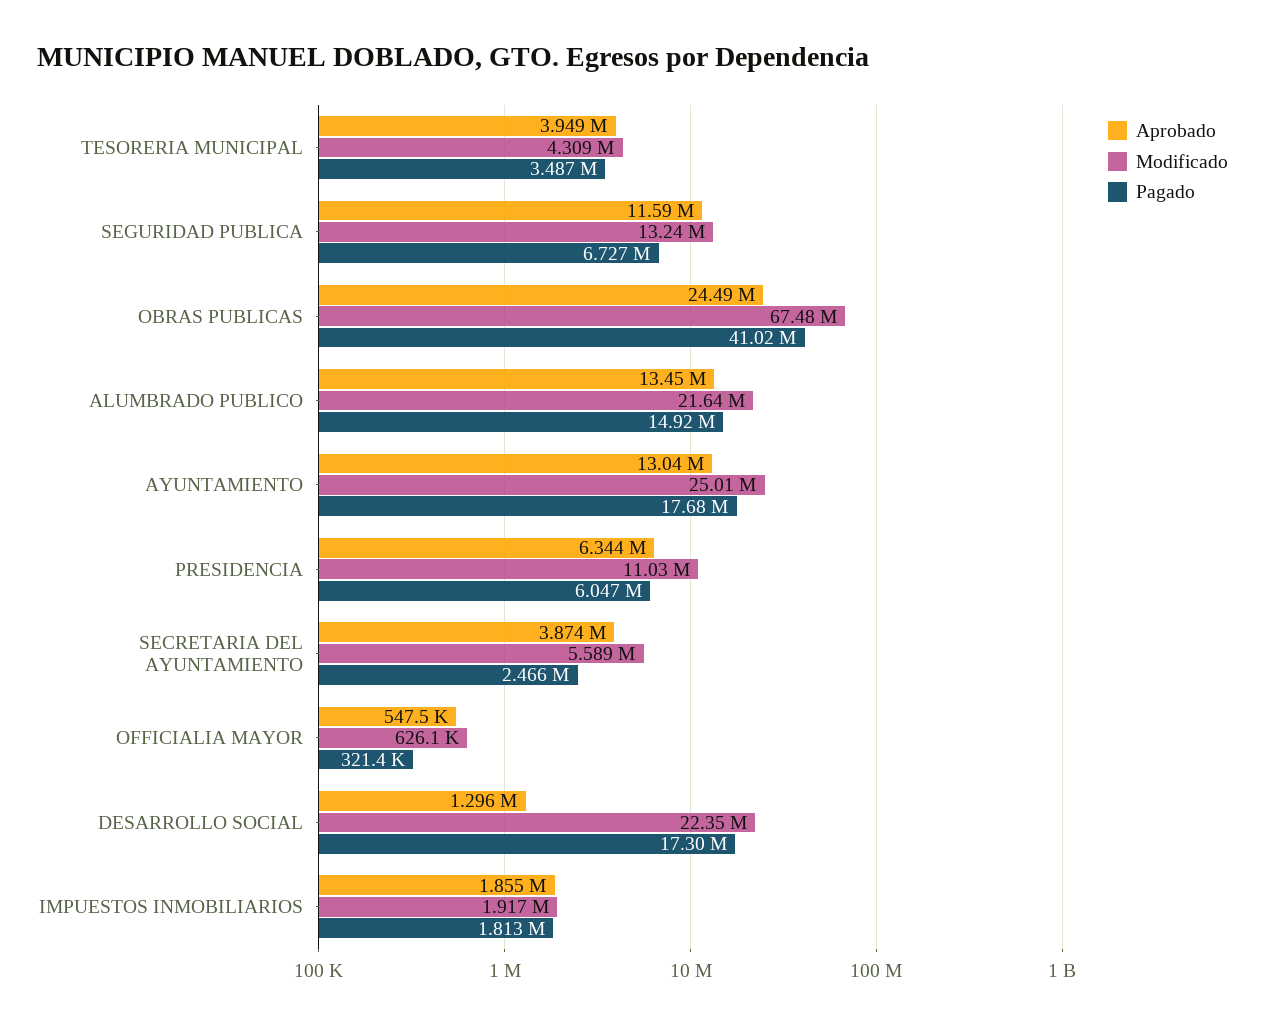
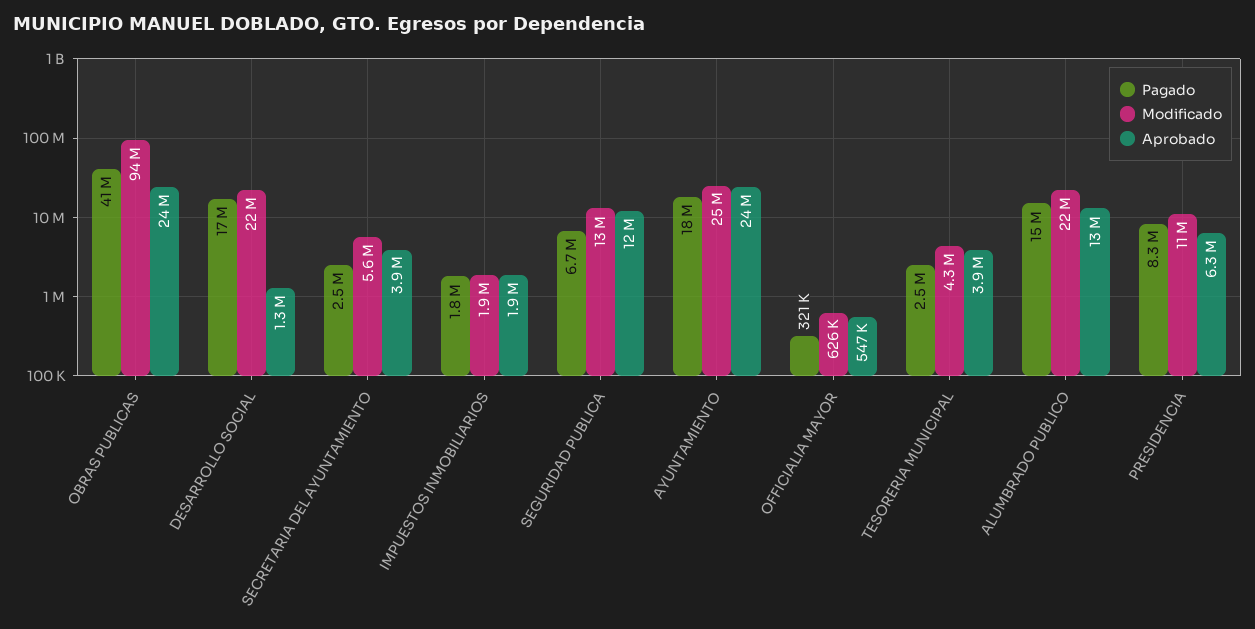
Pagado, TESORERIA MUNICIPAL: 3487000 -> 2500000
Modificado, OBRAS PUBLICAS: 67480000 -> 94000000
Aprobado, AYUNTAMIENTO: 13040000 -> 24000000
Pagado, PRESIDENCIA: 6047000 -> 8300000

